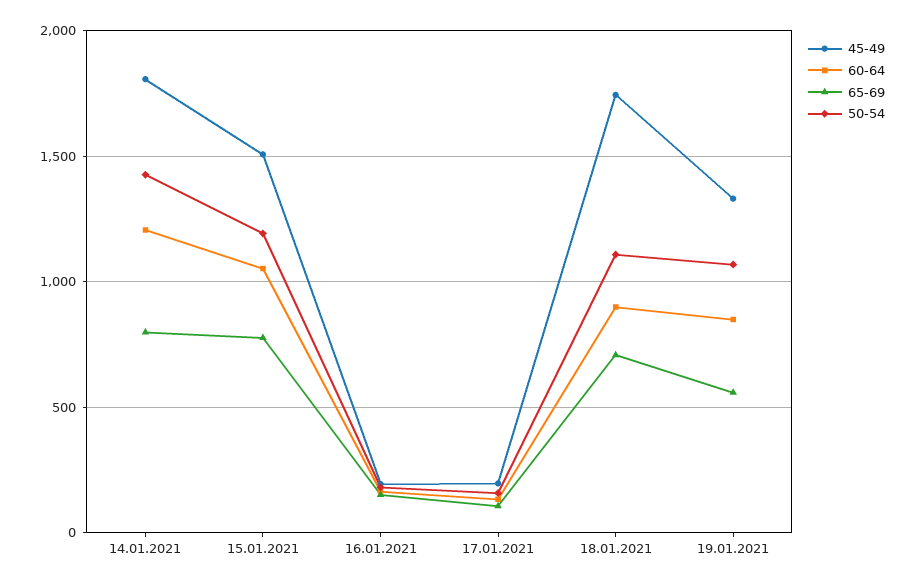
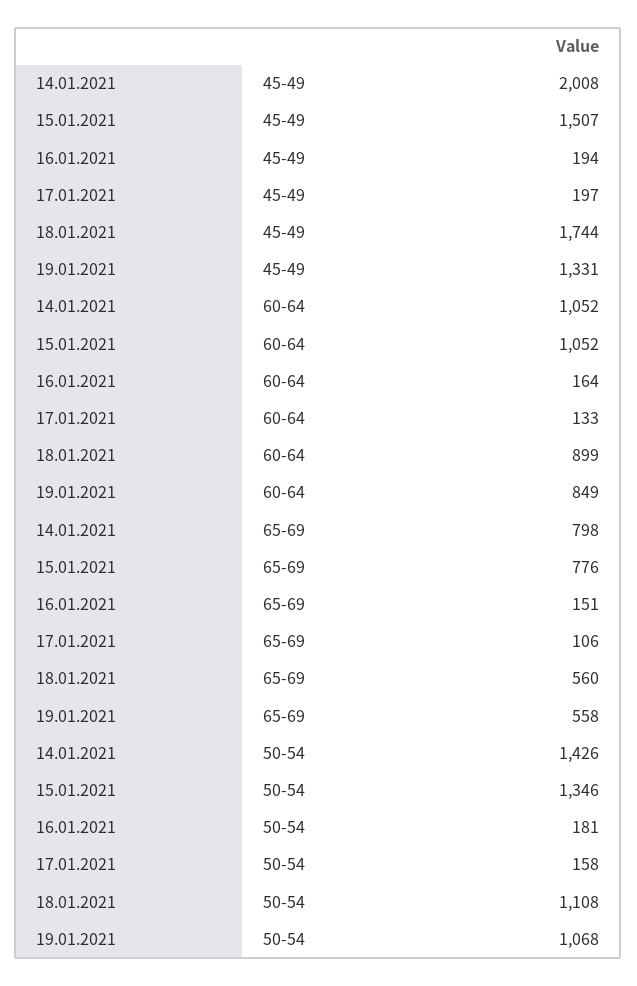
45-49, 14.01.2021: 1800 -> 2008
60-64, 14.01.2021: 1200 -> 1052
50-54, 15.01.2021: 1200 -> 1346
65-69, 18.01.2021: 700 -> 560

